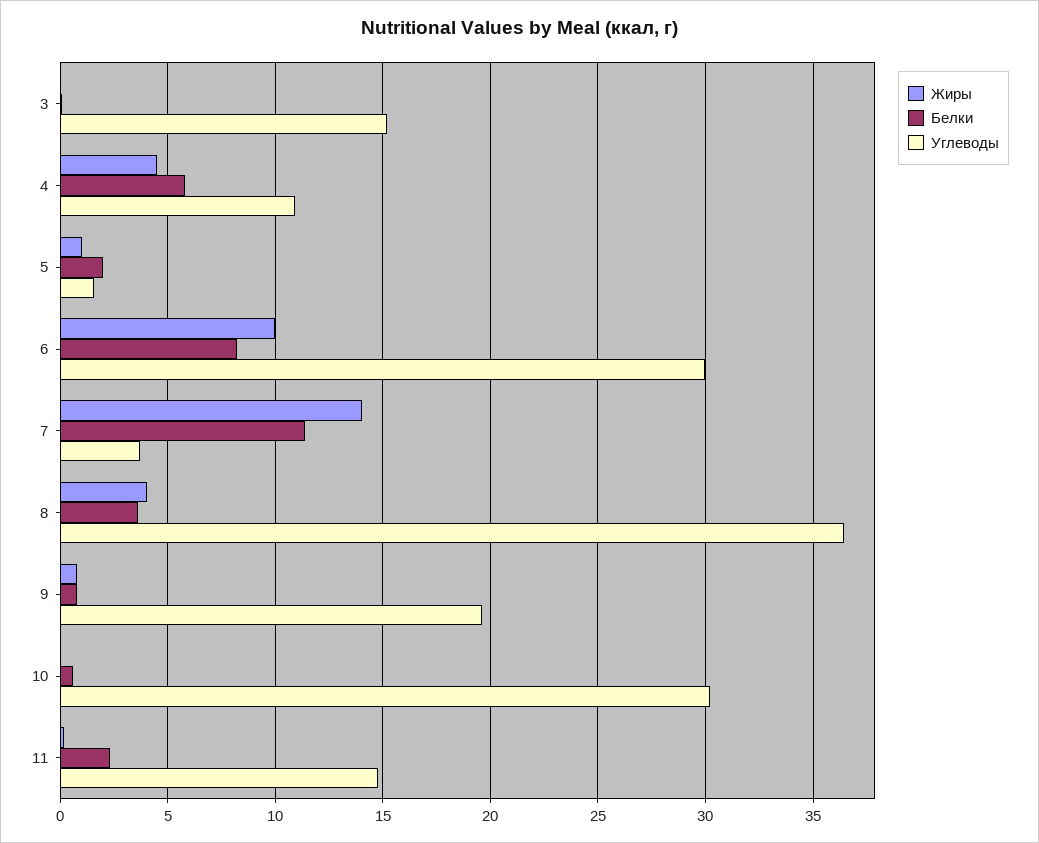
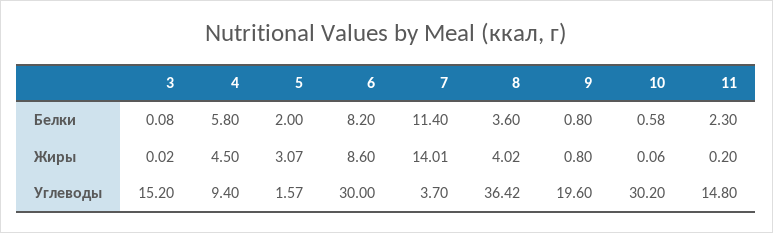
Углеводы, 4: 11 -> 9.4
Жиры, 5: 1 -> 3.07
Жиры, 6: 10 -> 8.6

